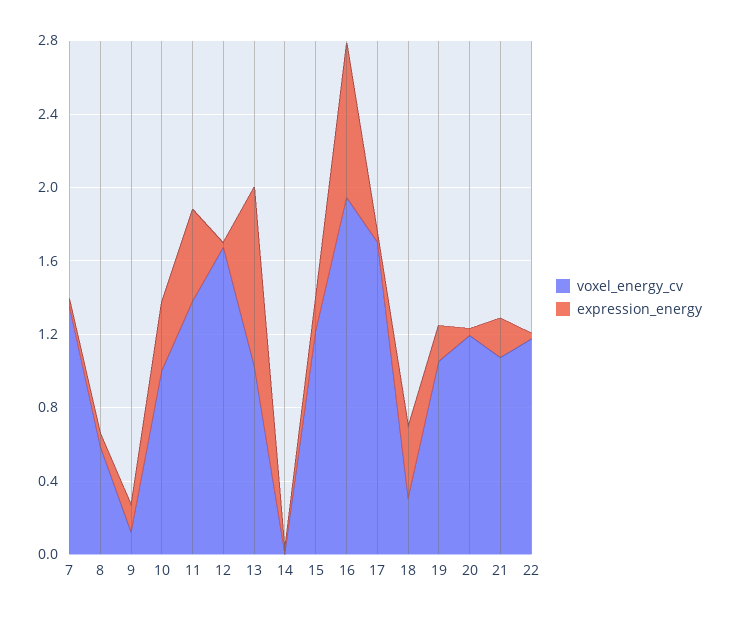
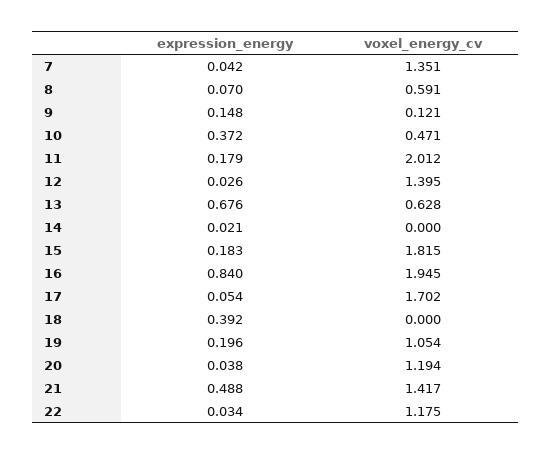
voxel_energy_cv, 10: 1 -> 0.471
voxel_energy_cv, 11: 1.4 -> 2.012
expression_energy, 11: 0.5 -> 0.179
voxel_energy_cv, 12: 1.7 -> 1.395
voxel_energy_cv, 13: 1 -> 0.628
expression_energy, 13: 1 -> 0.676
voxel_energy_cv, 15: 1.2 -> 1.815
voxel_energy_cv, 18: 0.3 -> 0
voxel_energy_cv, 21: 1.1 -> 1.417
expression_energy, 21: 0.2 -> 0.488

